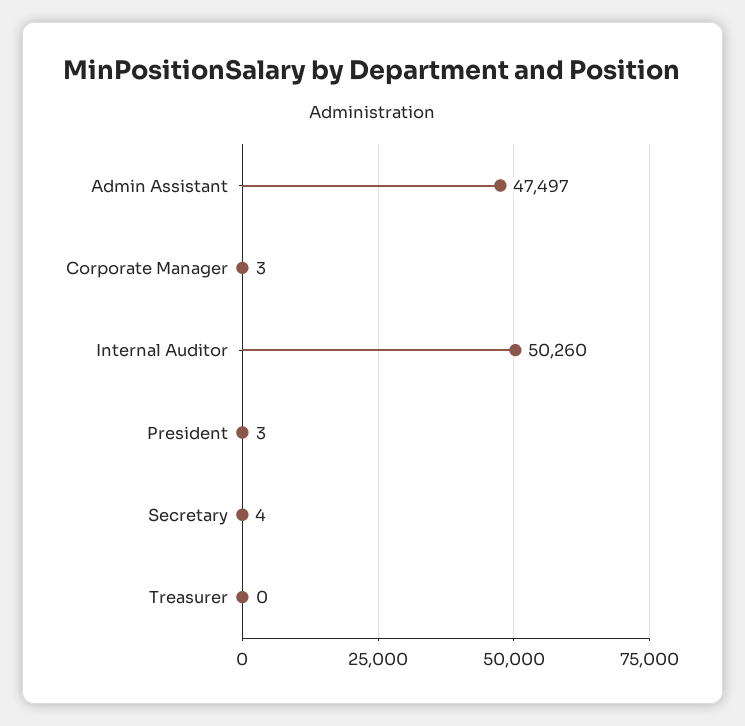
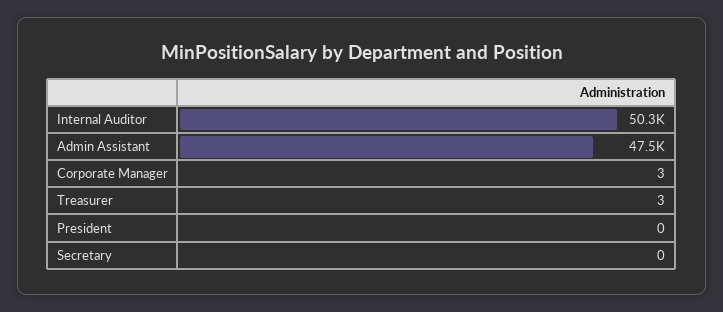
President: 3 -> 0
Secretary: 4 -> 0
Treasurer: 0 -> 3

